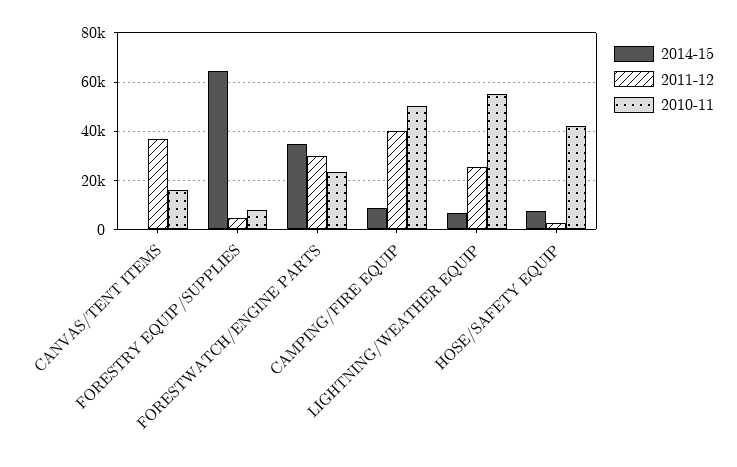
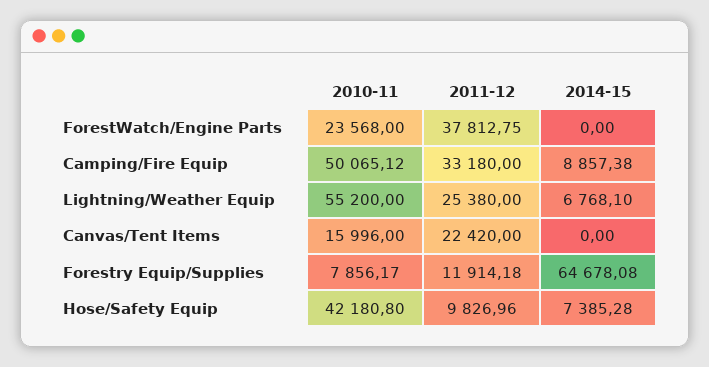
2011-12, CANVAS/TENT ITEMS: 37500 -> 22420
2011-12, FORESTRY EQUIP/SUPPLIES: 5000 -> 11914.18
2014-15, FORESTWATCH/ENGINE PARTS: 35000 -> 0
2011-12, FORESTWATCH/ENGINE PARTS: 30000 -> 37812.75
2011-12, CAMPING/FIRE EQUIP: 40000 -> 33180
2011-12, HOSE/SAFETY EQUIP: 2500 -> 9826.96

